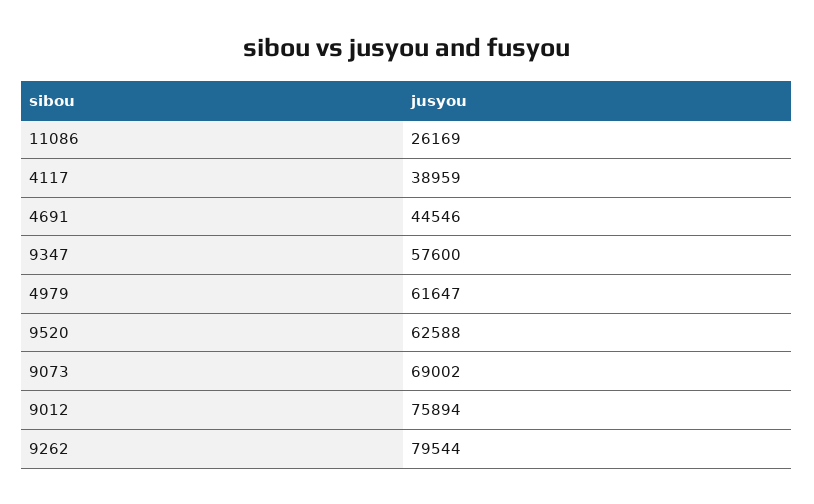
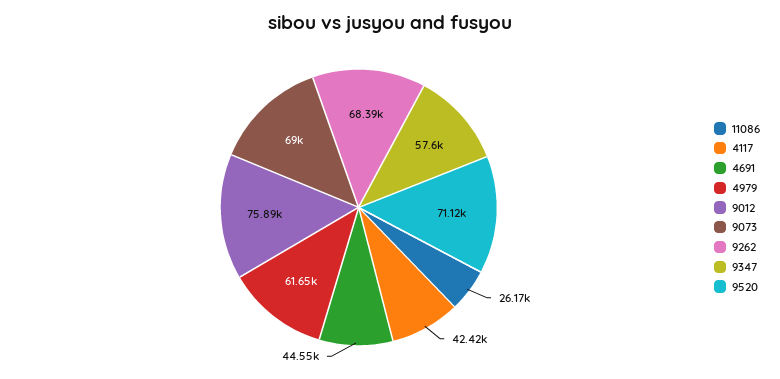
4117: 38959 -> 42420
9520: 62588 -> 71120
9262: 79544 -> 68390

